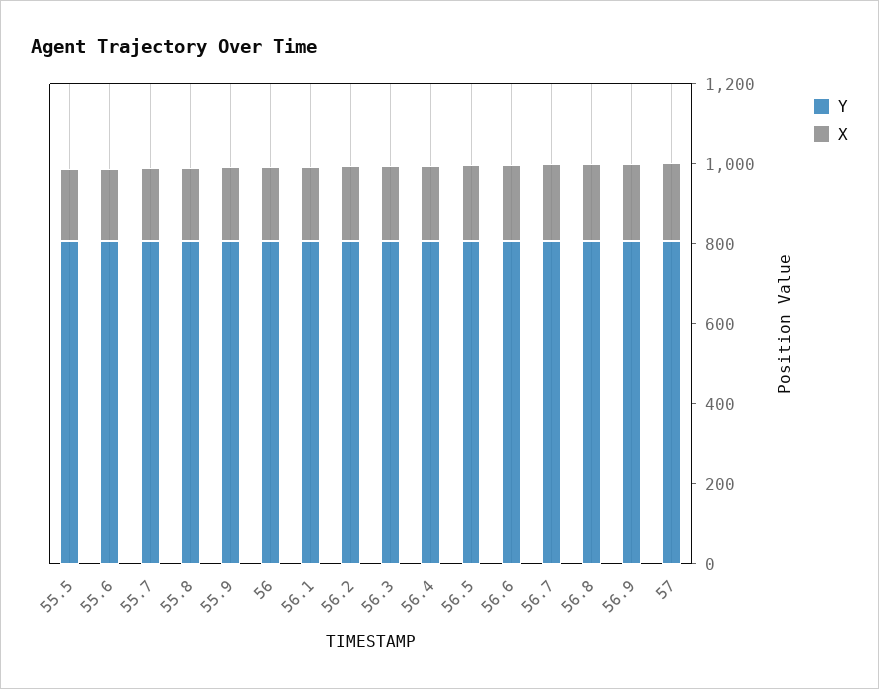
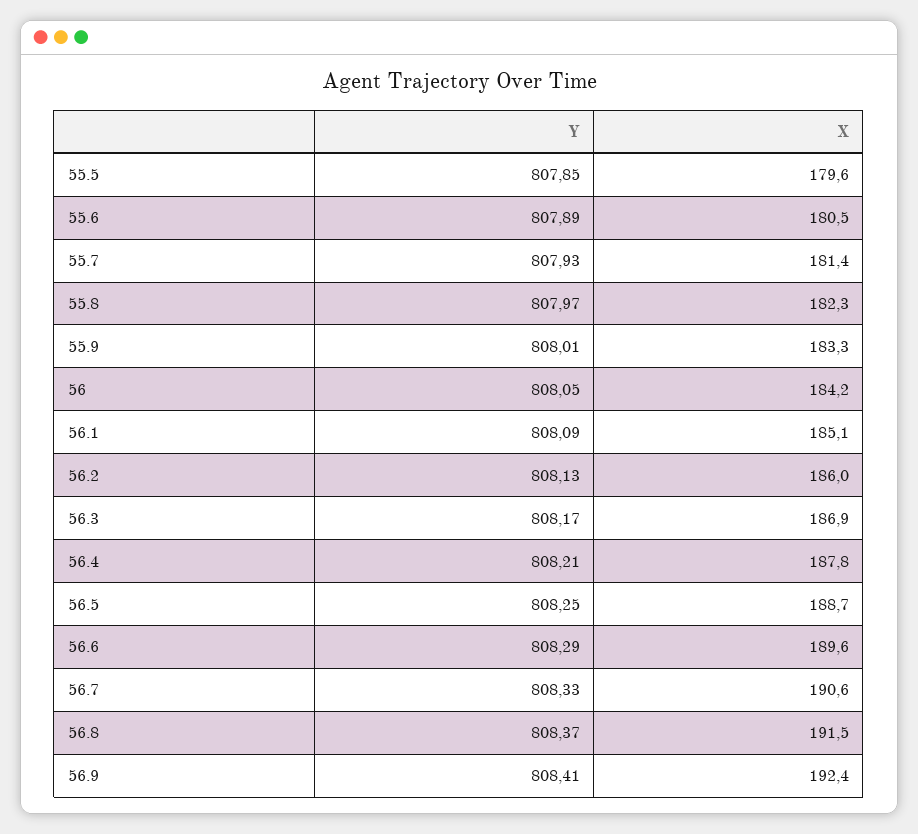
Y, 57: 800 -> none
X, 57: 200 -> none

